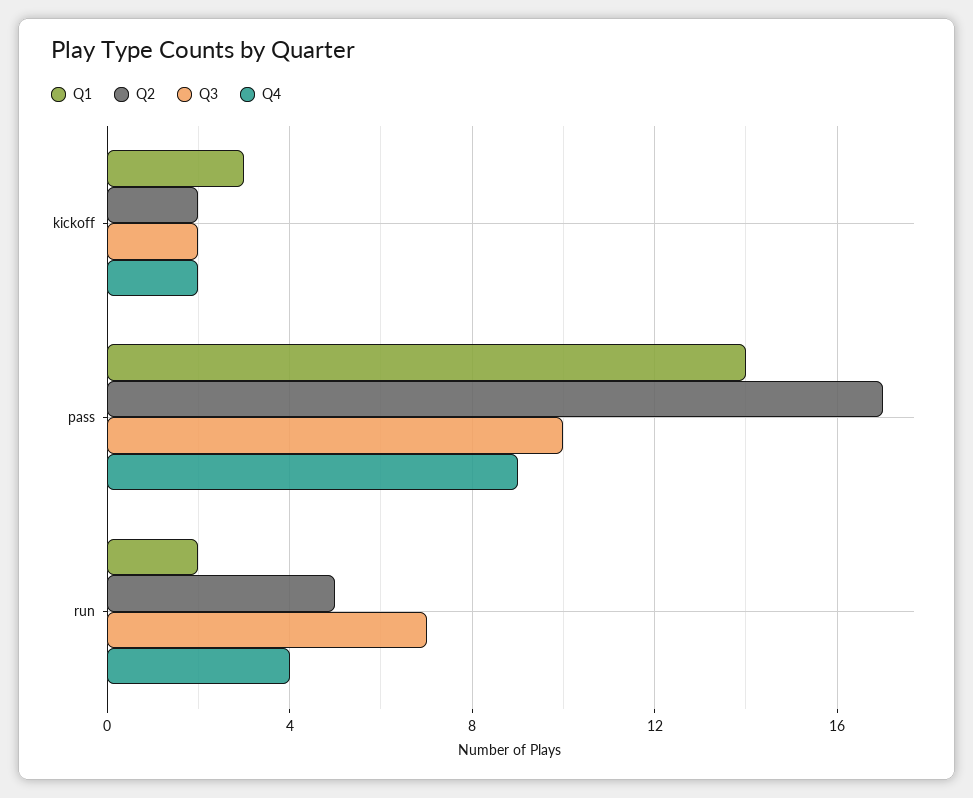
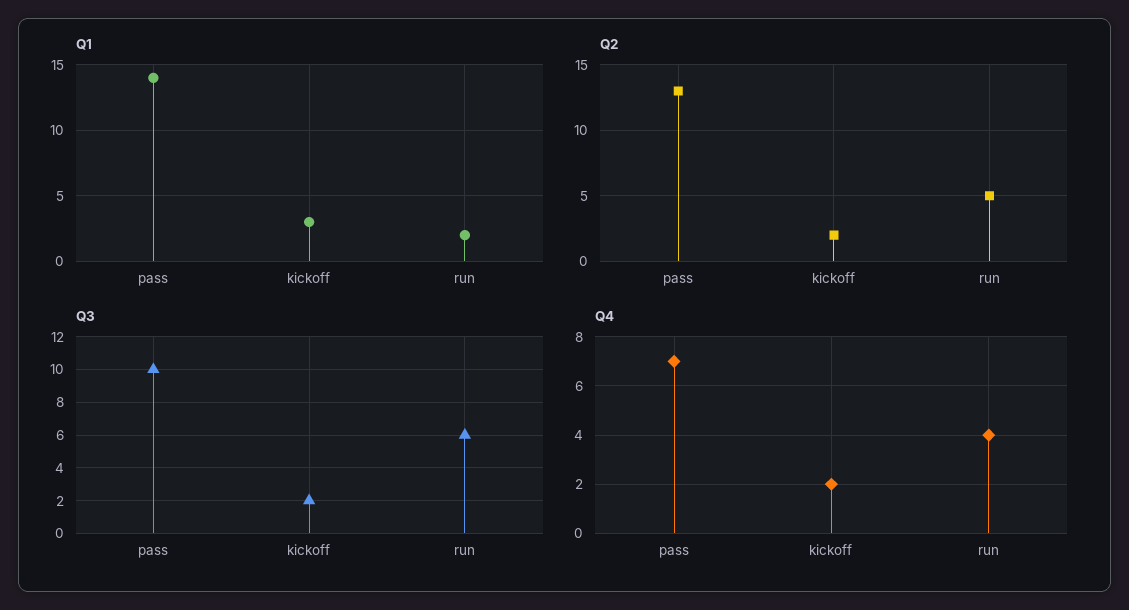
Q2, pass: 17 -> 13
Q4, pass: 9 -> 7
Q3, run: 7 -> 6

